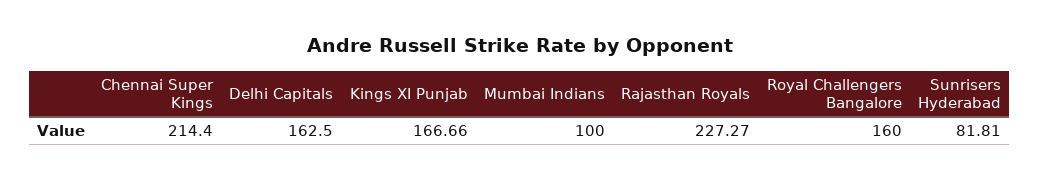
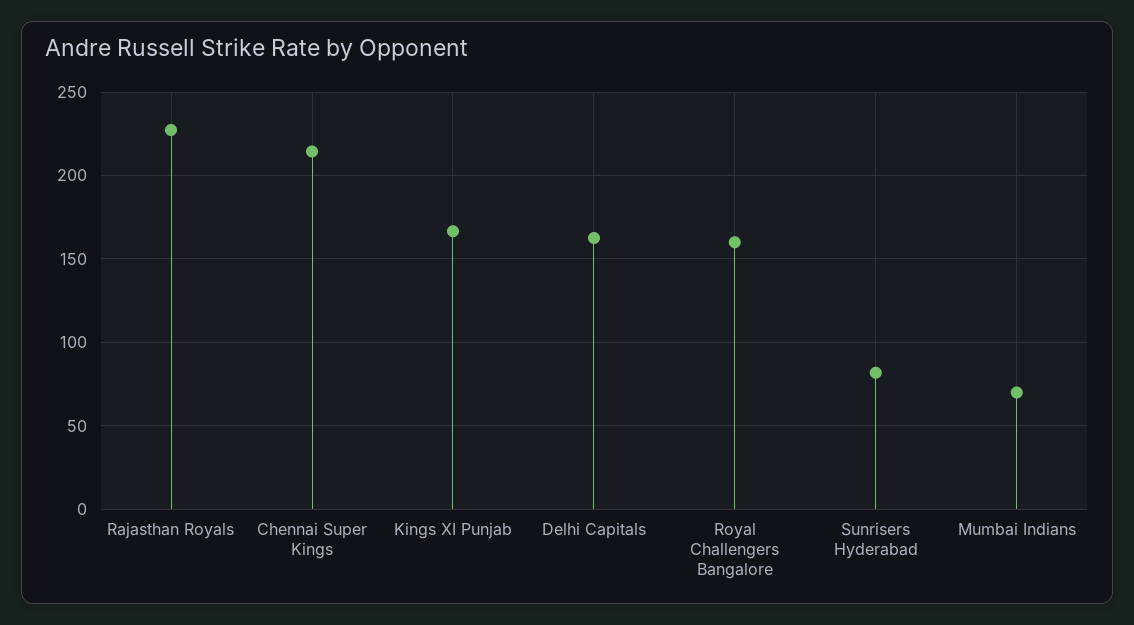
Mumbai Indians: 100 -> 70

